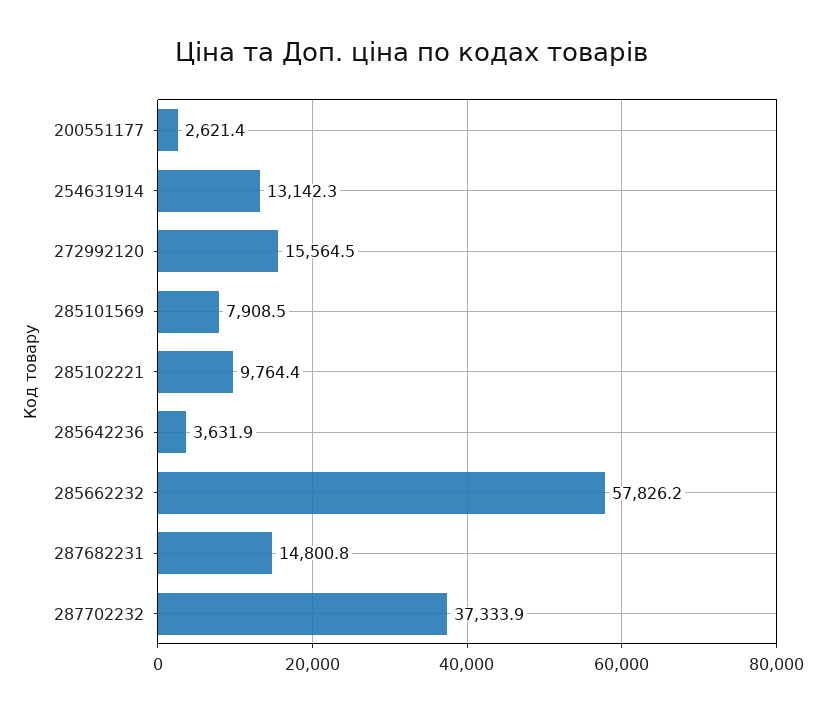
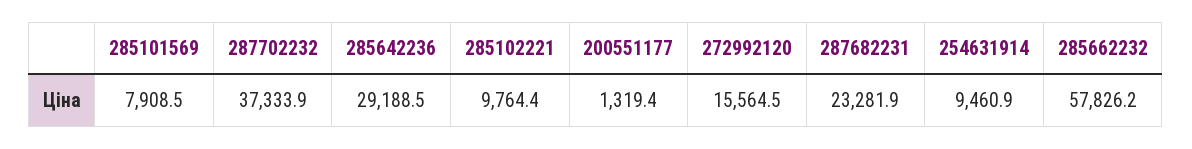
200551177: 2621.4 -> 1319.4
254631914: 13142.3 -> 9460.9
285642236: 3631.9 -> 29188.5
287682231: 14800.8 -> 23281.9

